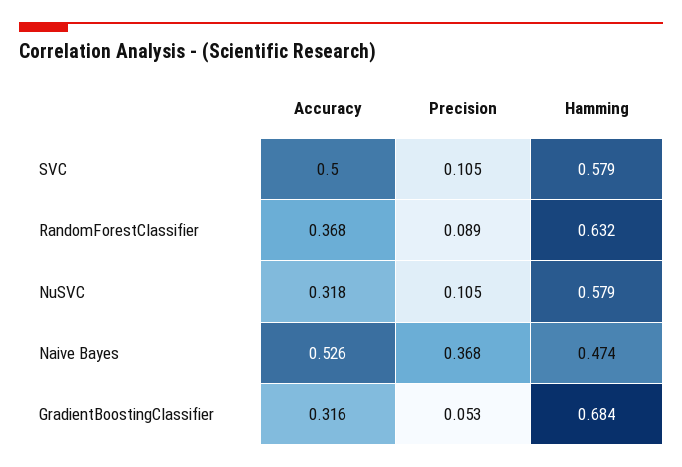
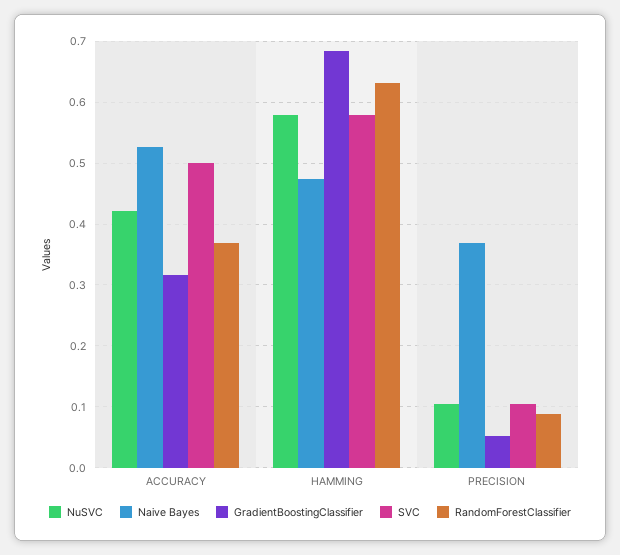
NuSVC, Accuracy: 0.318 -> 0.42

